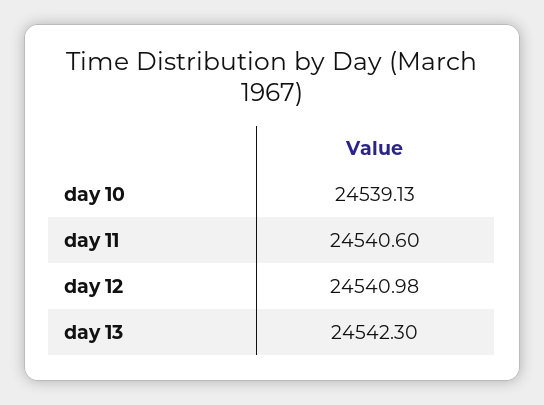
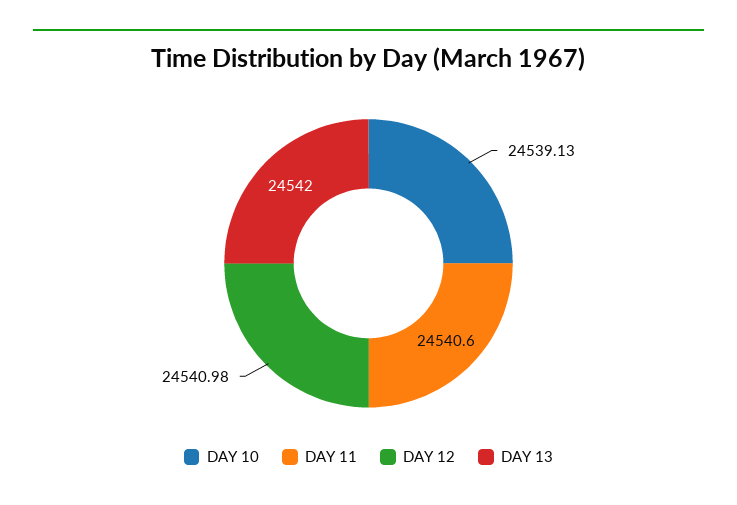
day 13: 24542.3 -> 24542

